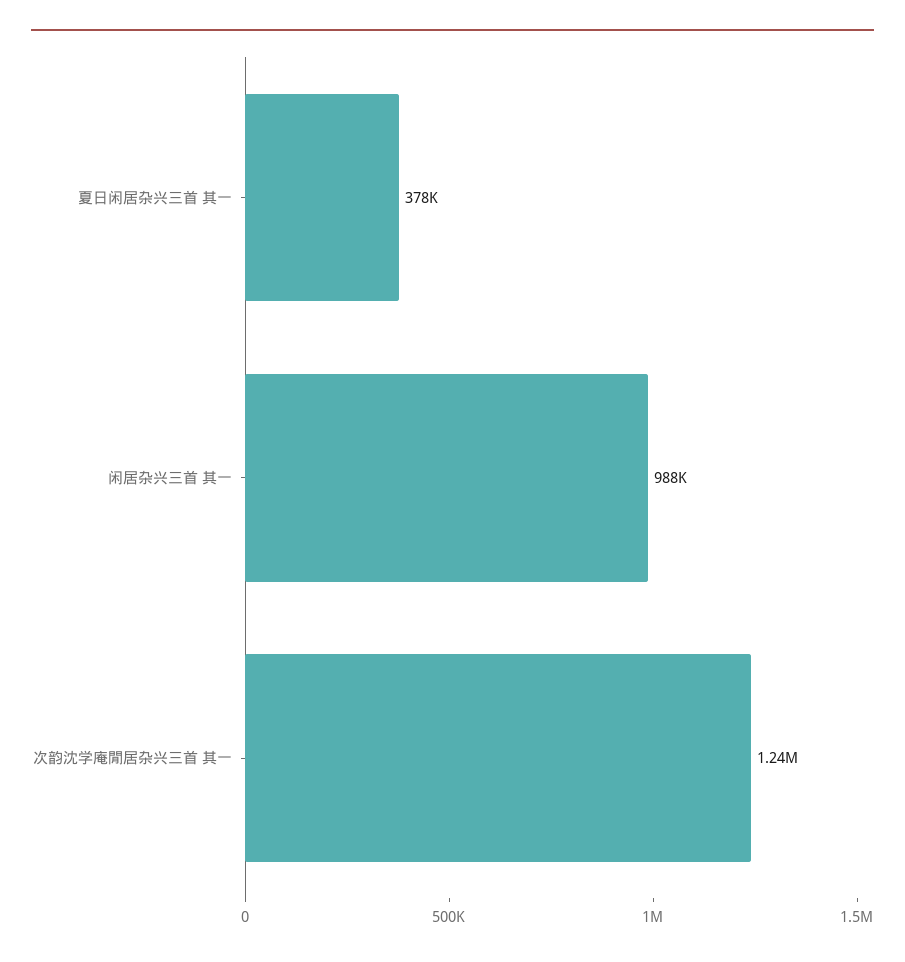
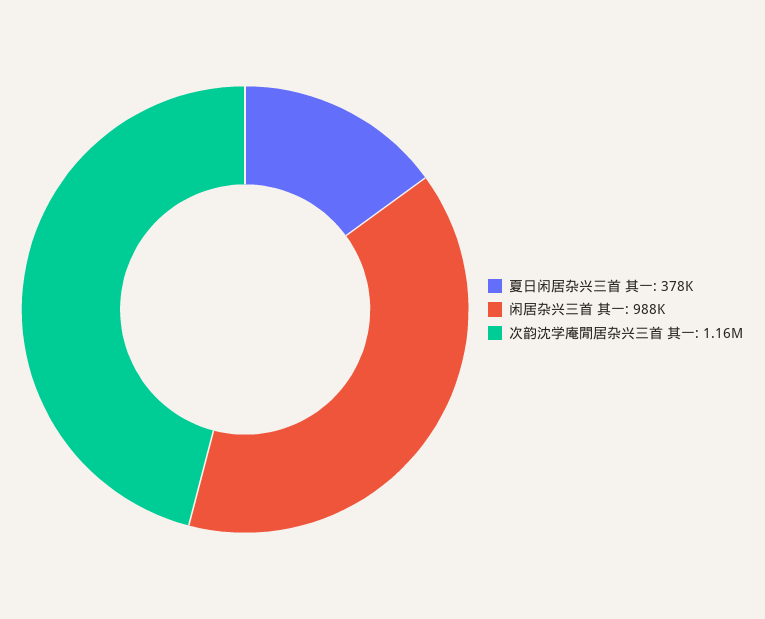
次韵沈学庵閒居杂兴三首 其一: 1240000 -> 1160000

